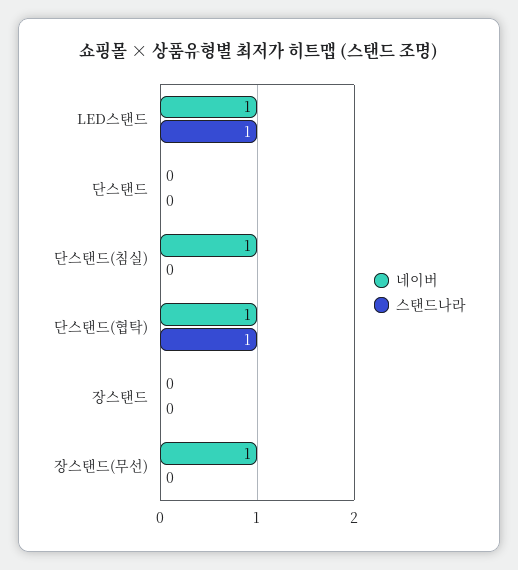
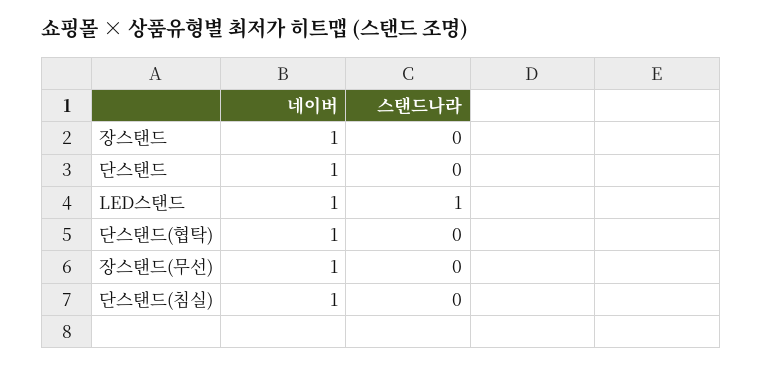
네이버, 단스탠드: 0 -> 1
스탠드나라, 단스탠드(협탁): 1 -> 0
네이버, 장스탠드: 0 -> 1

